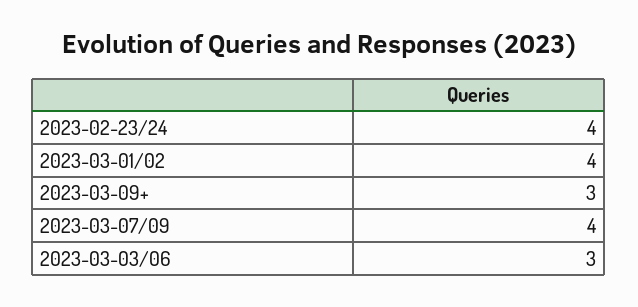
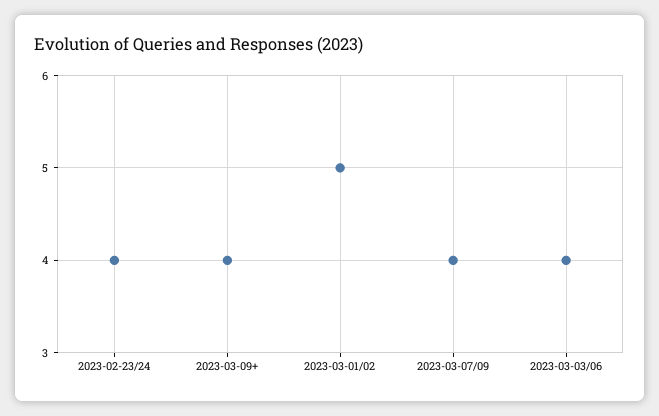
2023-03-01/02: 4 -> 5
2023-03-09+: 3 -> 4
2023-03-03/06: 3 -> 4

